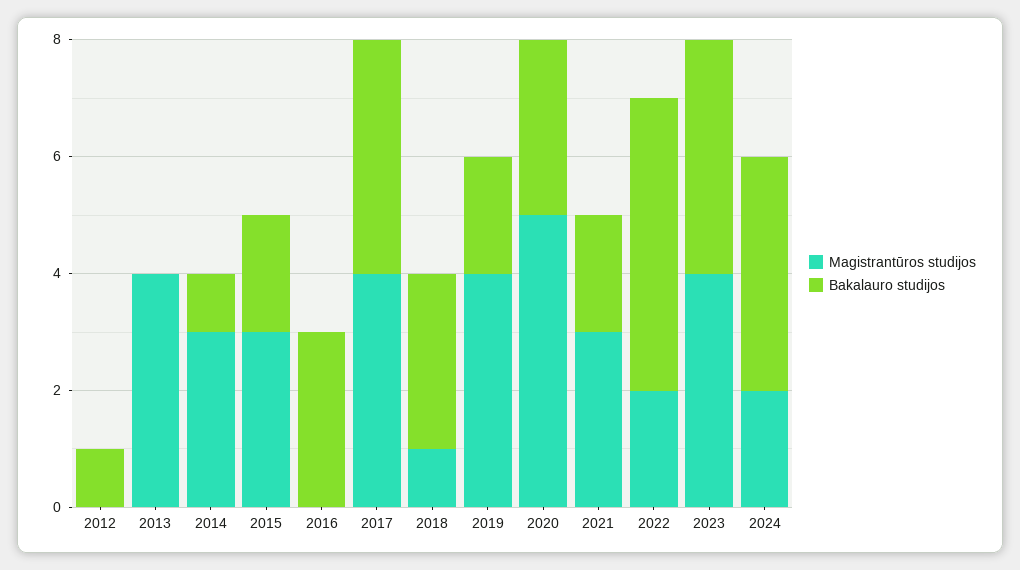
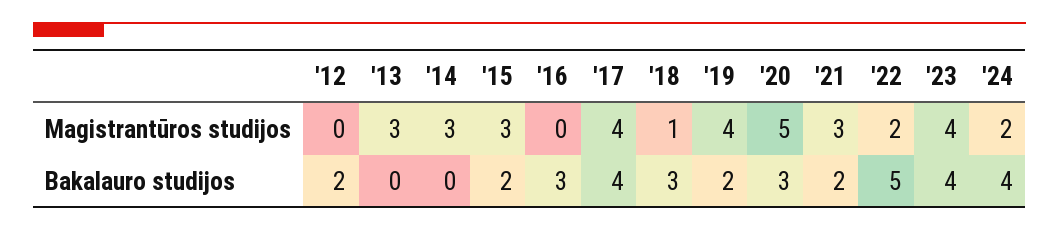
Bakalauro studijos, 2012: 1 -> 2
Magistrantūros studijos, 2013: 4 -> 3
Bakalauro studijos, 2014: 1 -> 0

